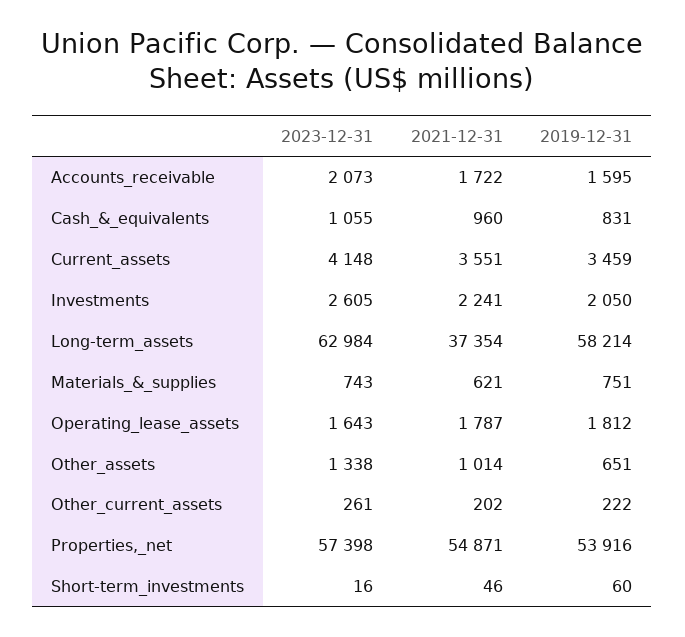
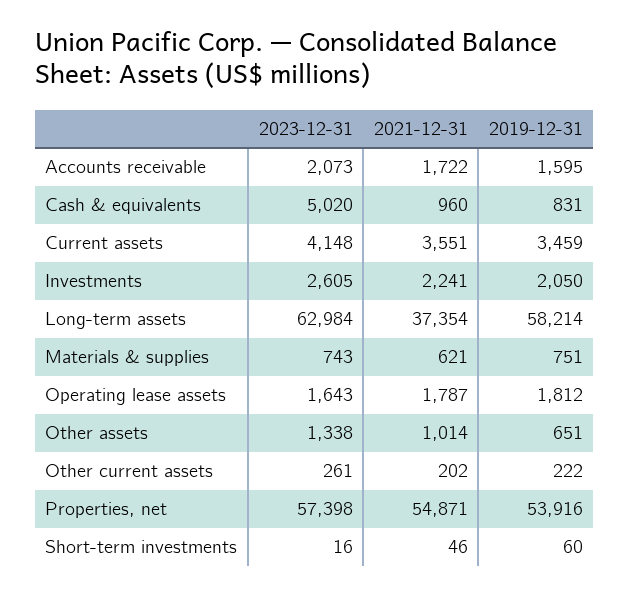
2023-12-31, Cash_&_equivalents: 1055 -> 5020

